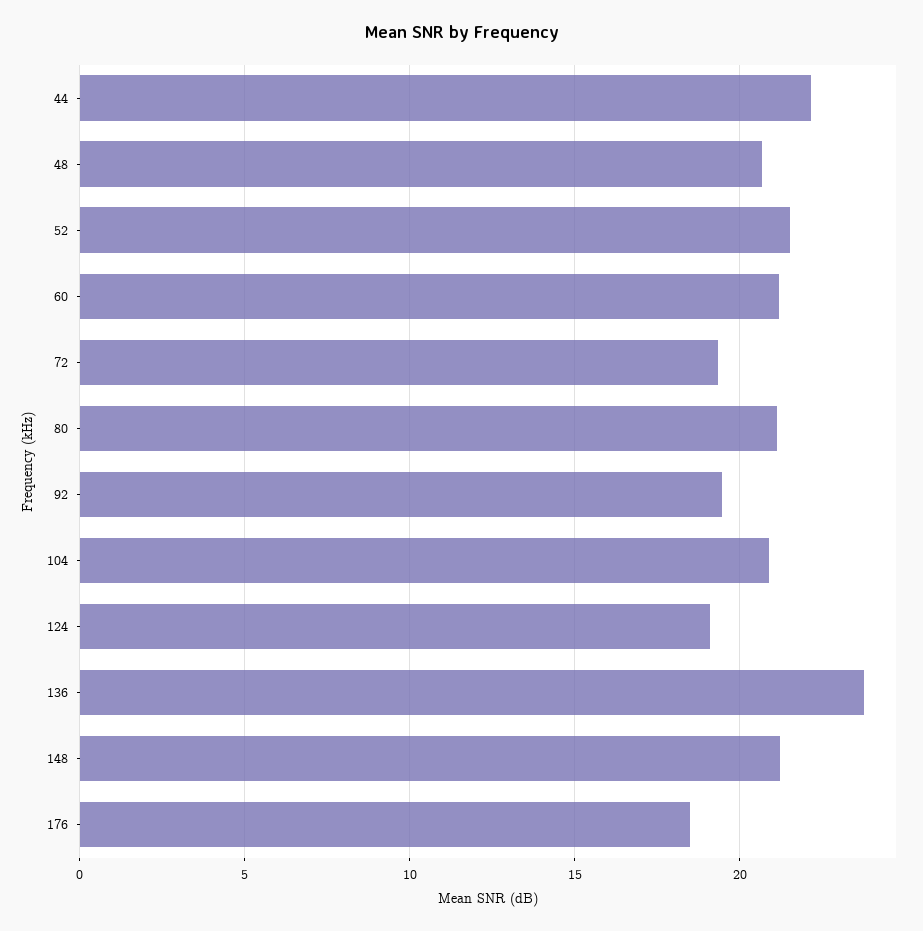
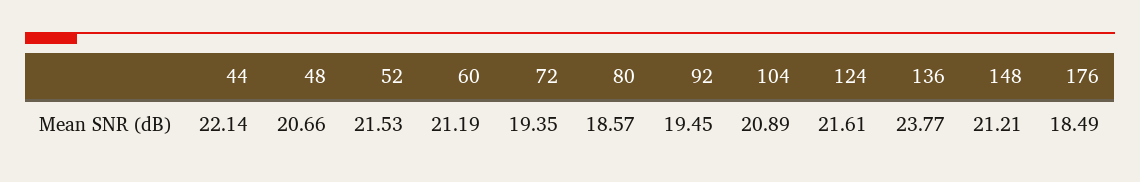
80: 21 -> 18.57
124: 19 -> 21.61

